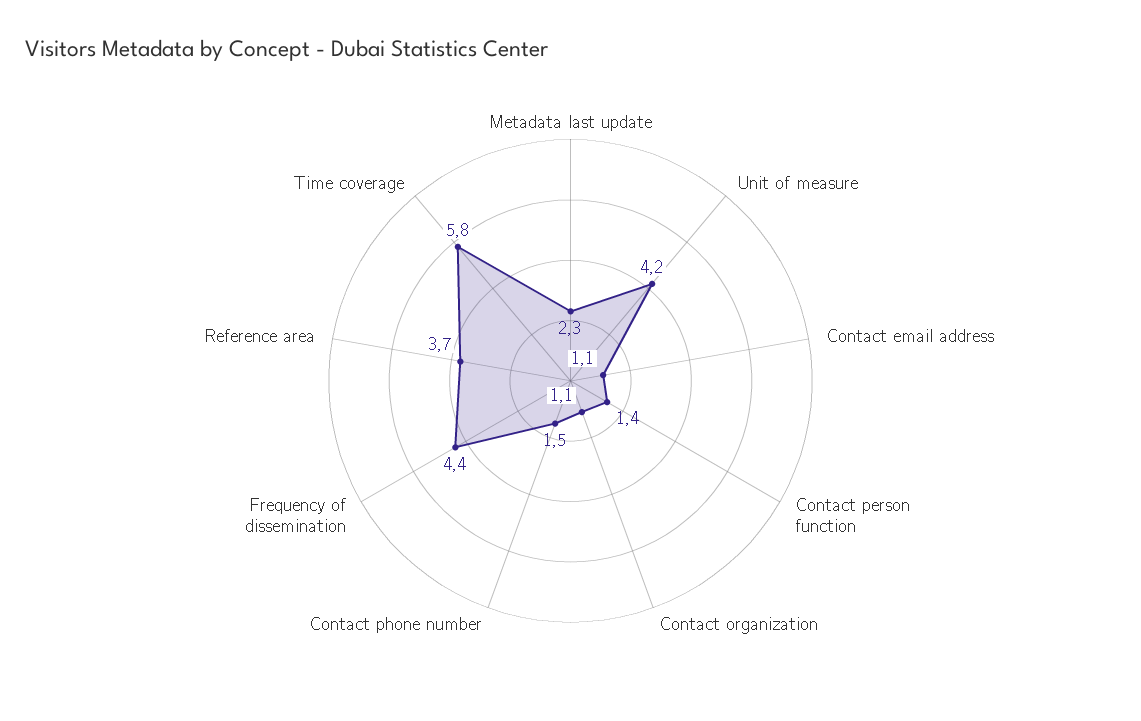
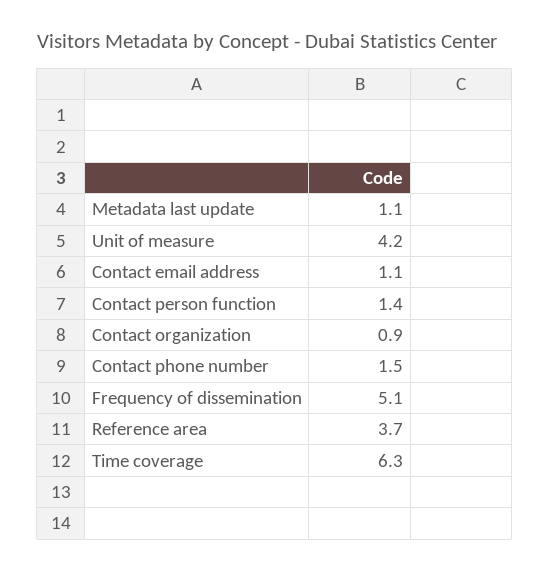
Metadata last update: 2.3 -> 1.1
Contact organization: 1.1 -> 0.9
Frequency of dissemination: 4.4 -> 5.1
Time coverage: 5.8 -> 6.3

